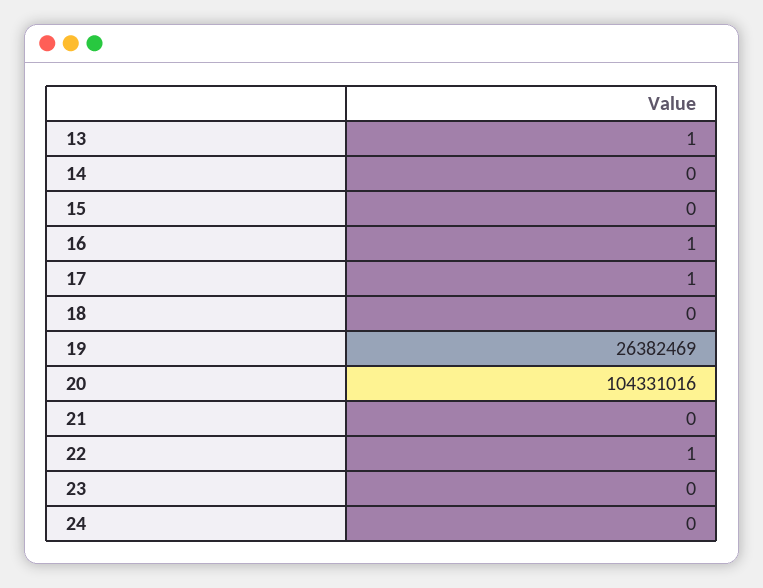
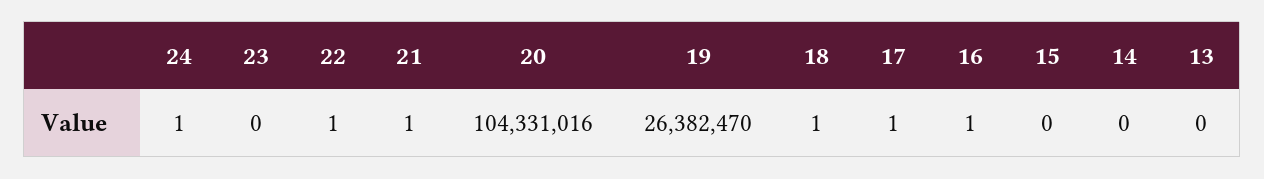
13: 1 -> 0
18: 0 -> 1
19: 26382469 -> 26382470
21: 0 -> 1
24: 0 -> 1

